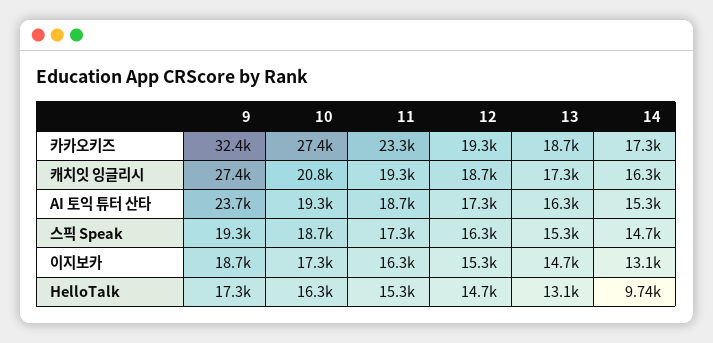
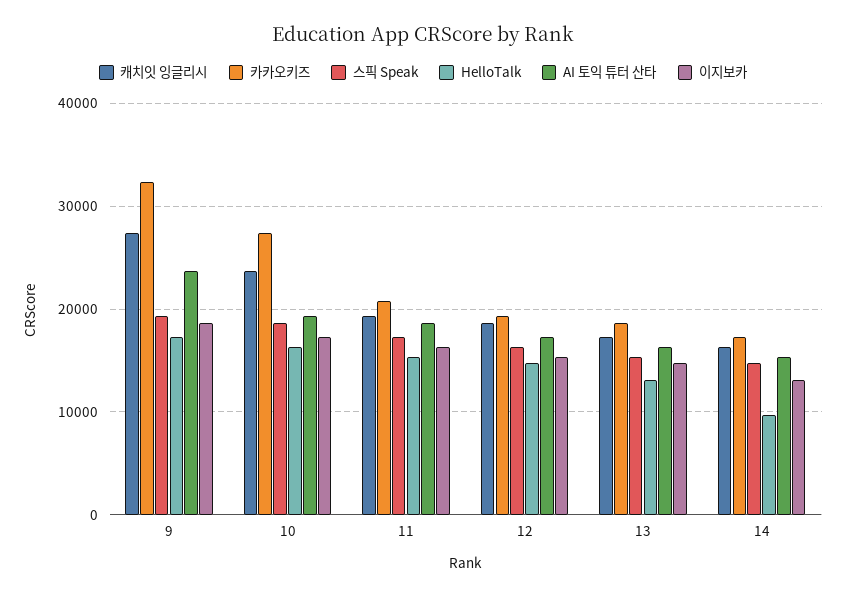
카카오키즈, 11: 23300 -> 21000
캐치잇 잉글리시, 10: 20800 -> 24000

